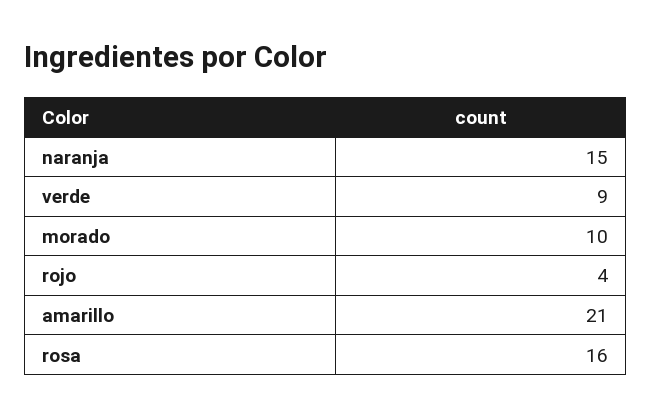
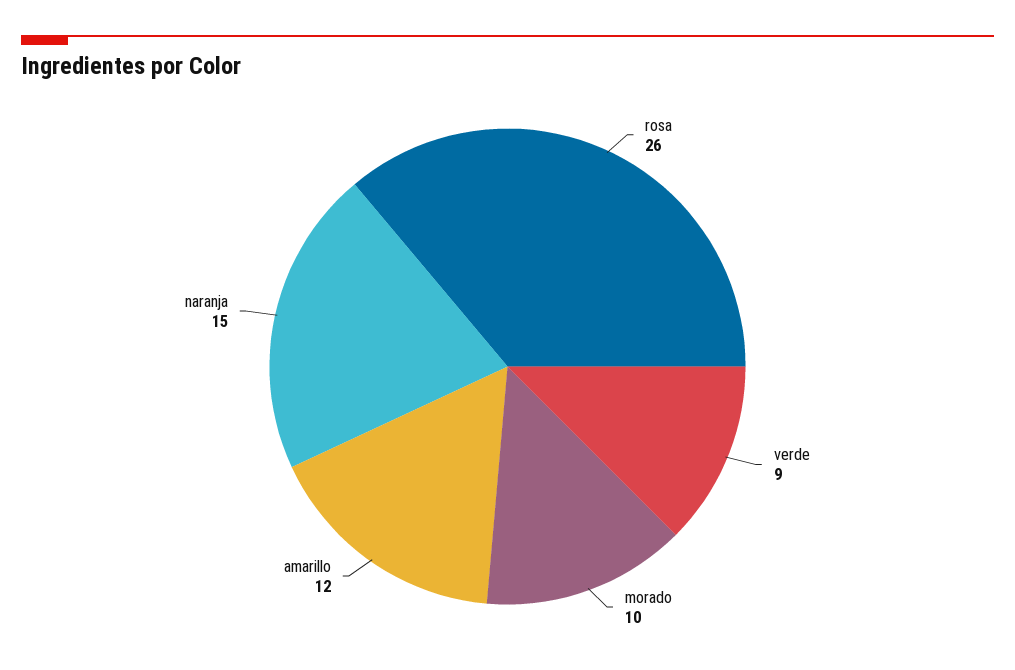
rojo: 4 -> none
amarillo: 21 -> 12
rosa: 16 -> 26

